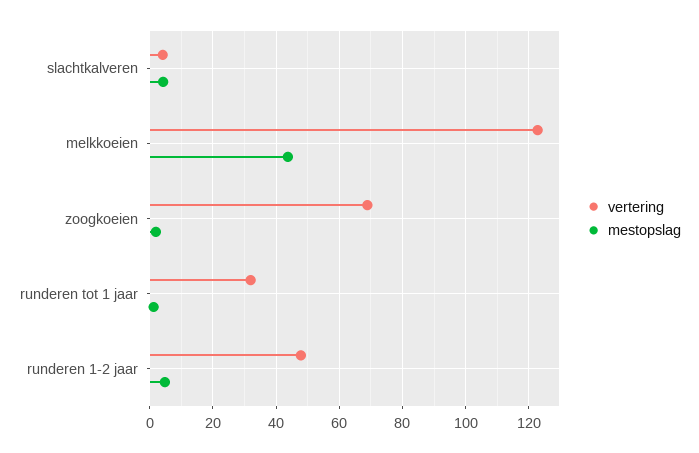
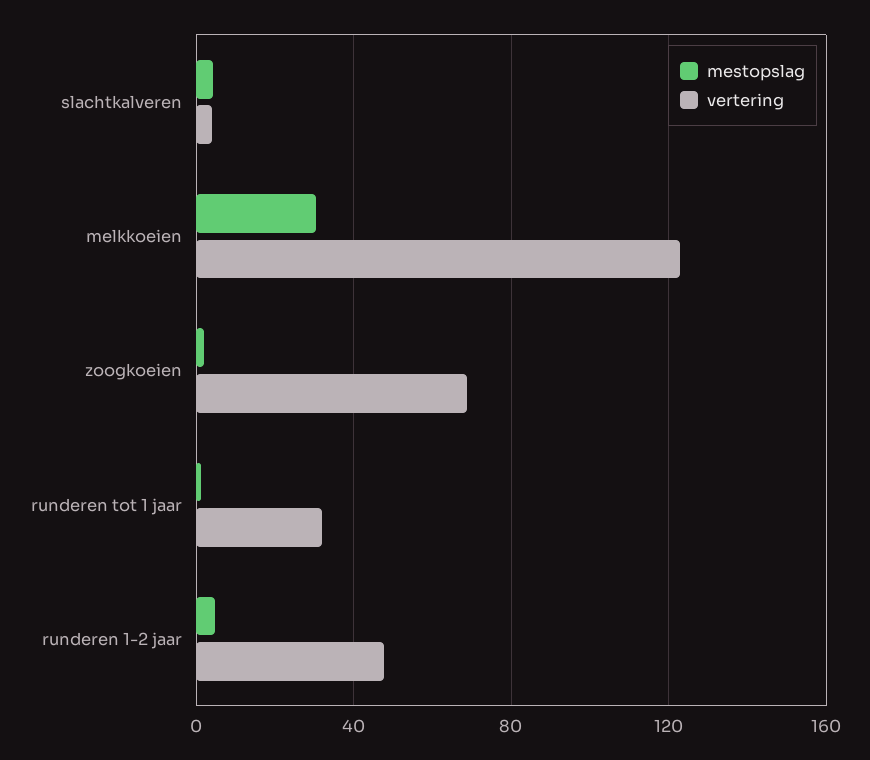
mestopslag, melkkoeien: 44 -> 30

